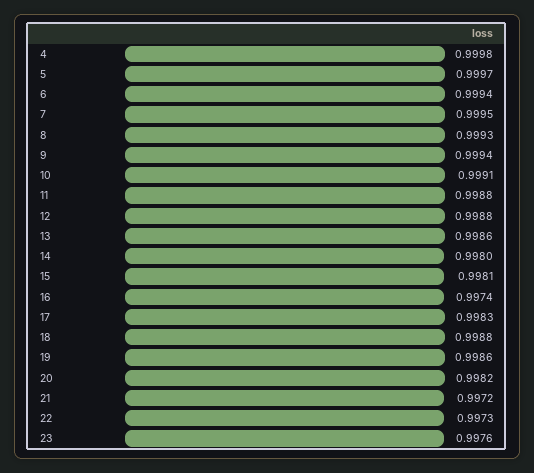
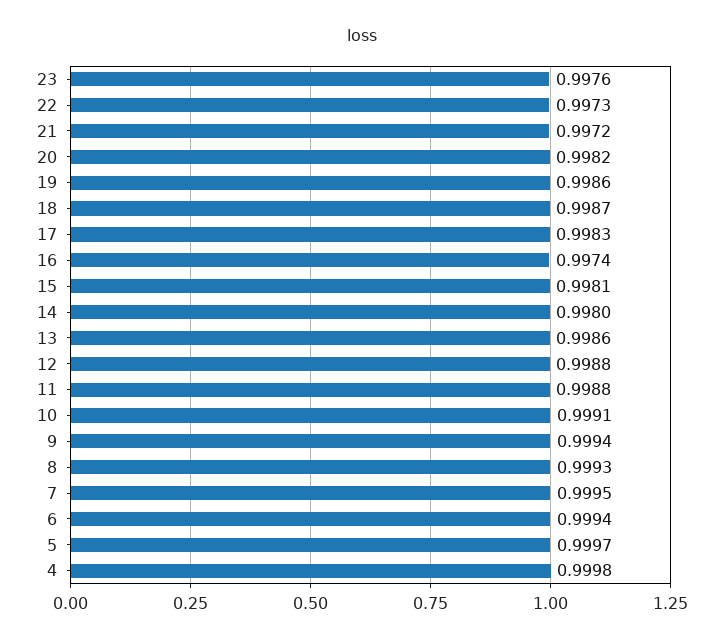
18: 0.9988 -> 0.9987

